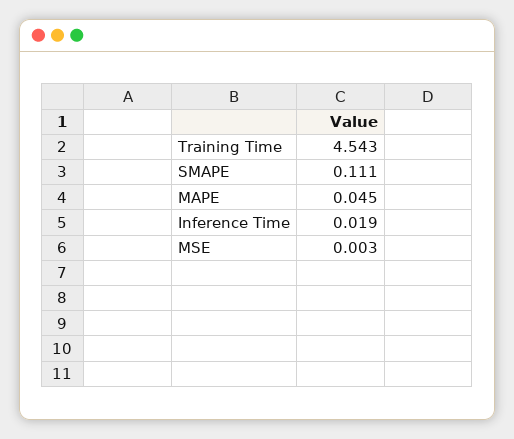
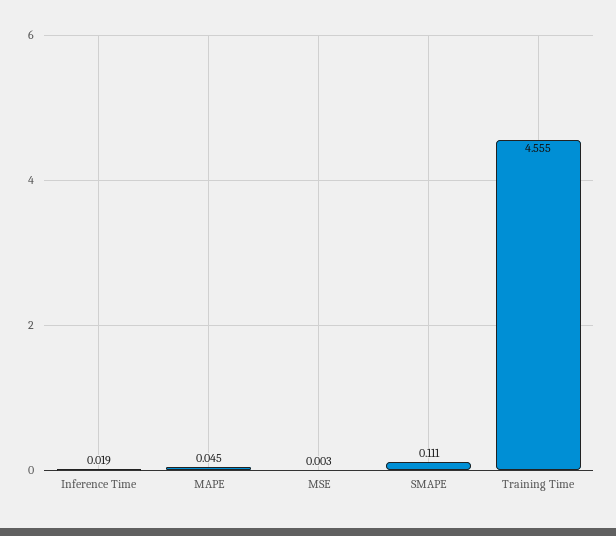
Training Time: 4.543 -> 4.555

